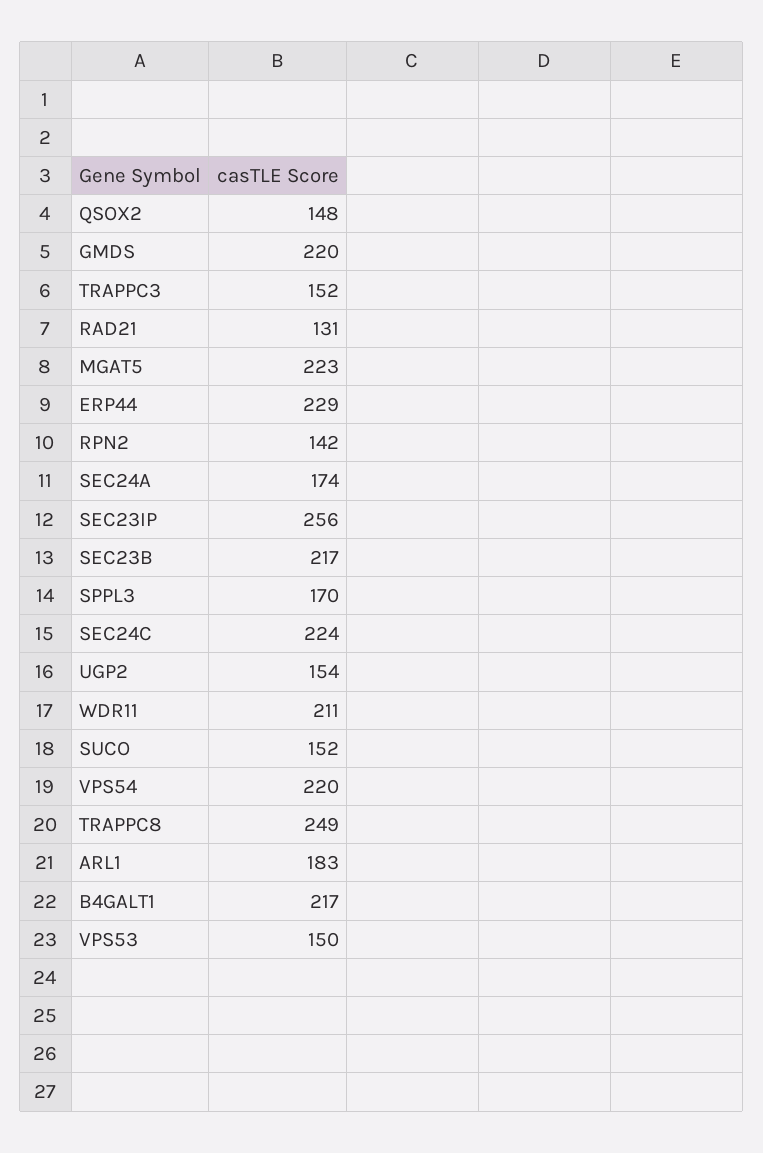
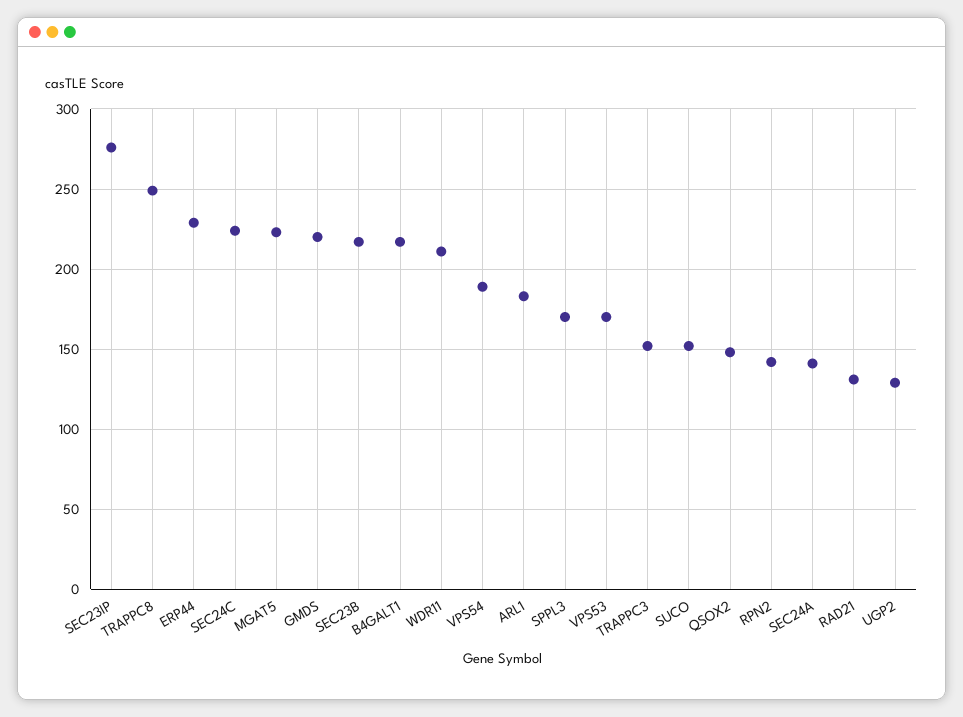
SEC24A: 174 -> 140
SEC23IP: 256 -> 275
UGP2: 154 -> 130
VPS54: 220 -> 190
VPS53: 150 -> 170

